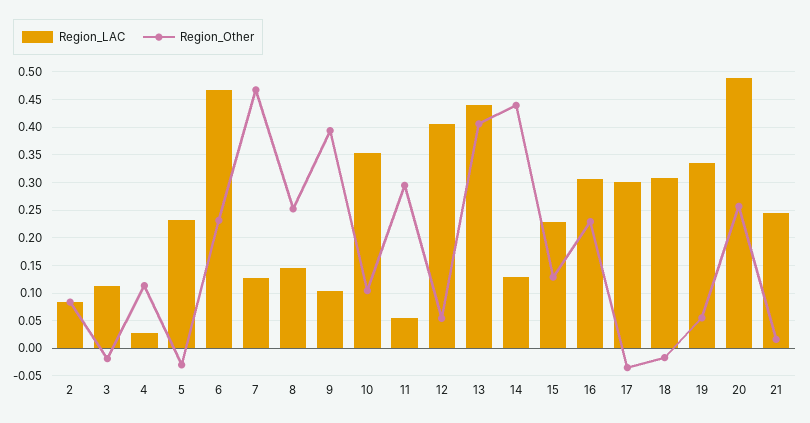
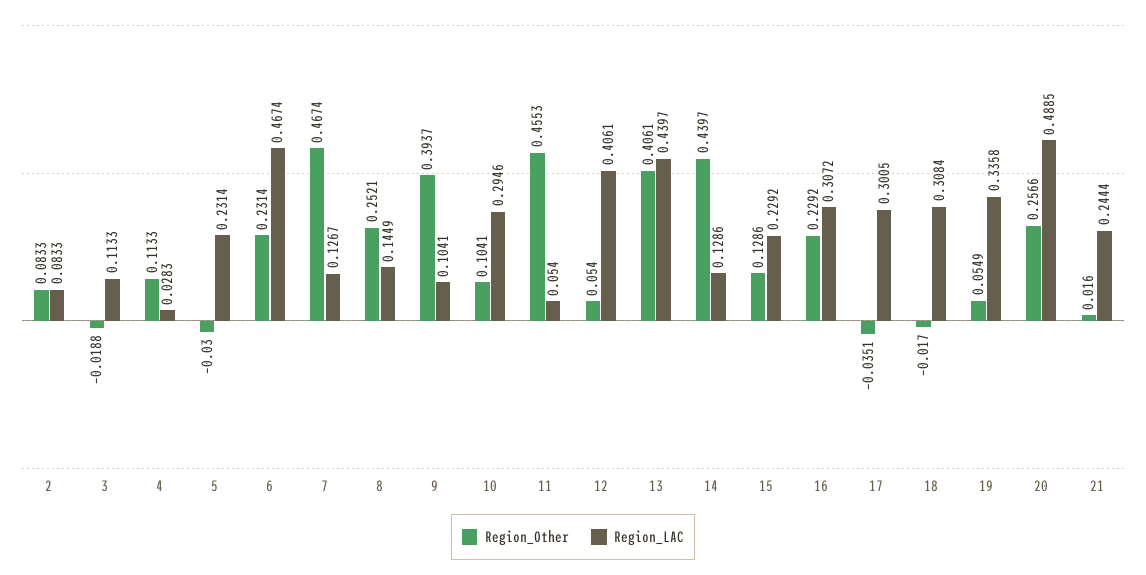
Region_LAC, 10: 0.35 -> 0.2946
Region_Other, 11: 0.3 -> 0.4553

